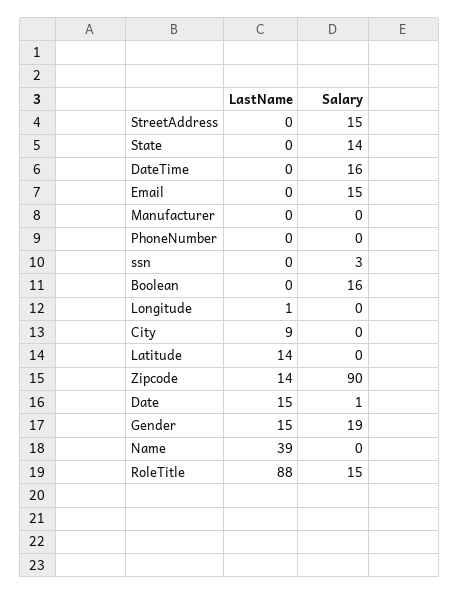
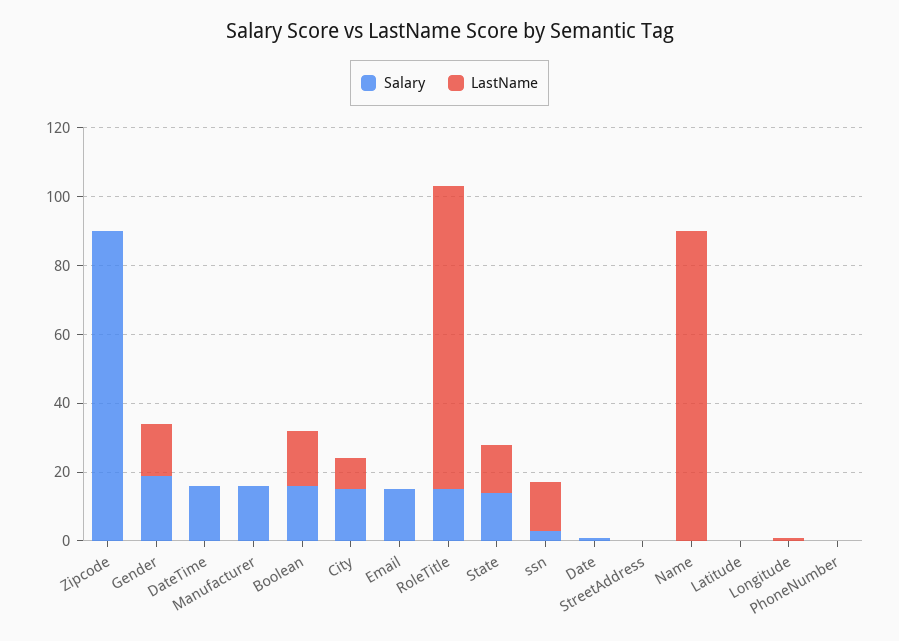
Salary, StreetAddress: 15 -> 0
LastName, State: 0 -> 15
Salary, Manufacturer: 0 -> 15
LastName, ssn: 0 -> 15
LastName, Boolean: 0 -> 15
Salary, City: 0 -> 15
LastName, Latitude: 14 -> 0
LastName, Zipcode: 14 -> 0
LastName, Date: 15 -> 0
LastName, Name: 39 -> 90

